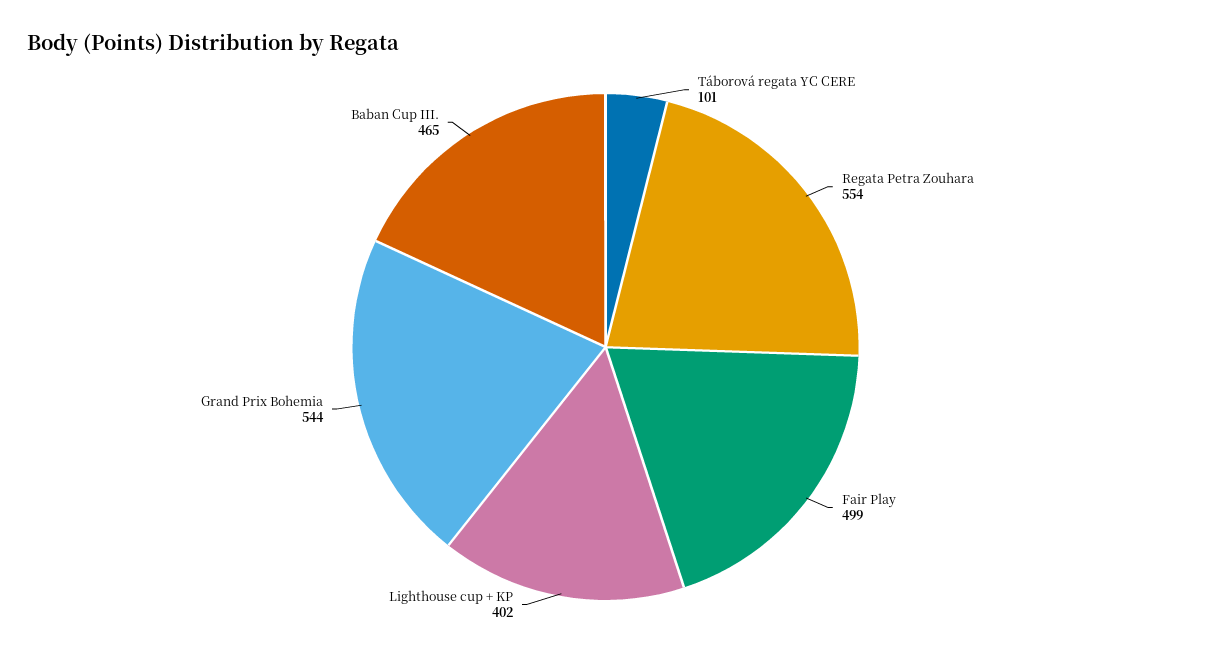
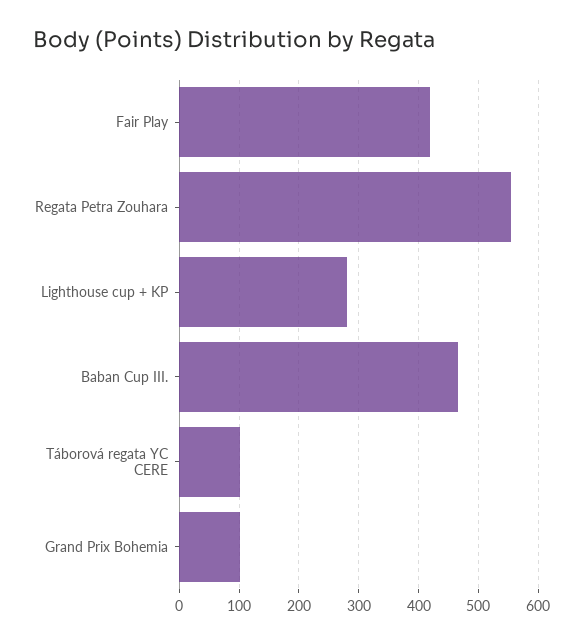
Fair Play: 499 -> 420
Lighthouse cup + KP: 402 -> 280
Grand Prix Bohemia: 544 -> 100

